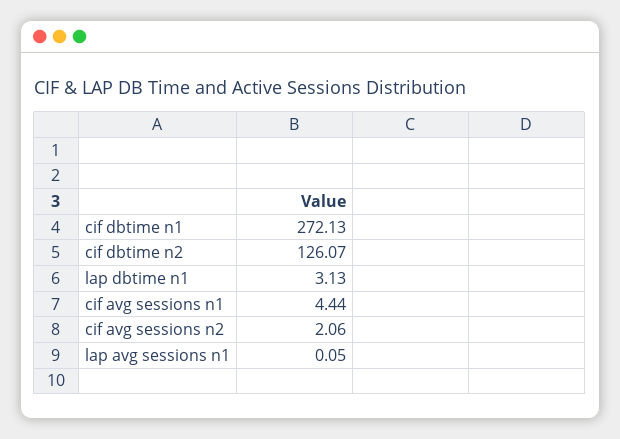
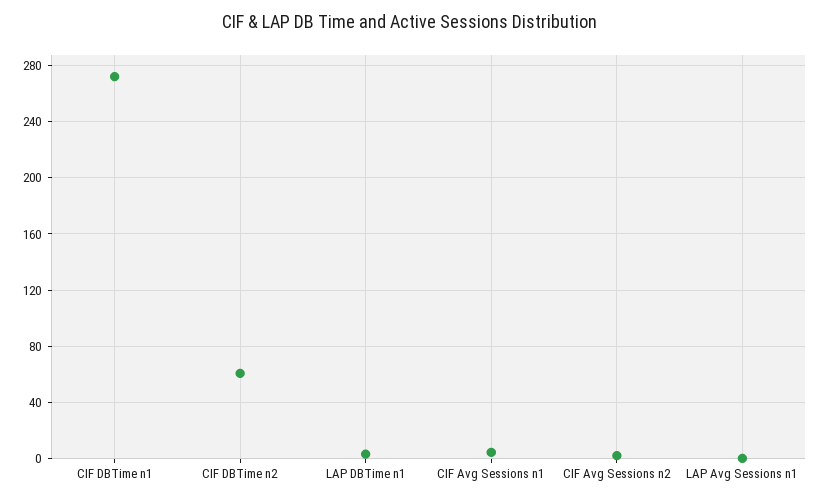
cif dbtime n2: 126.07 -> 60

